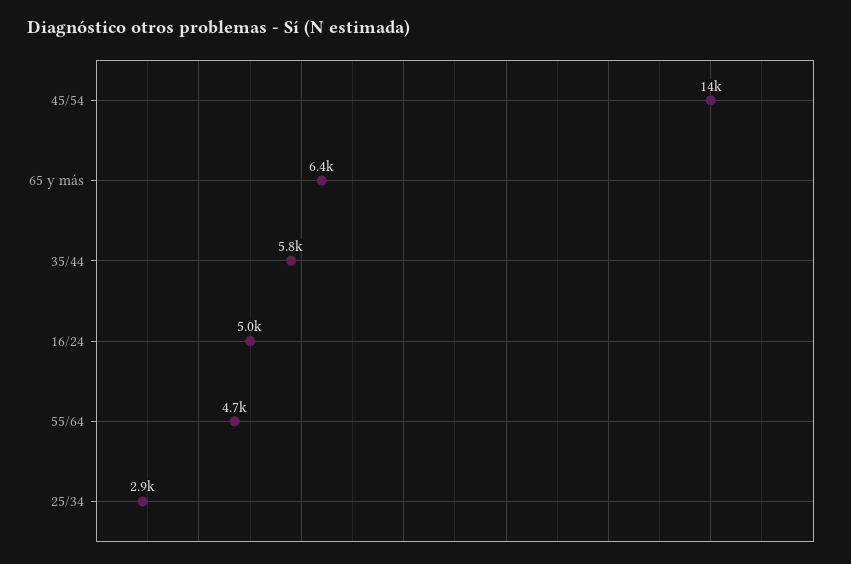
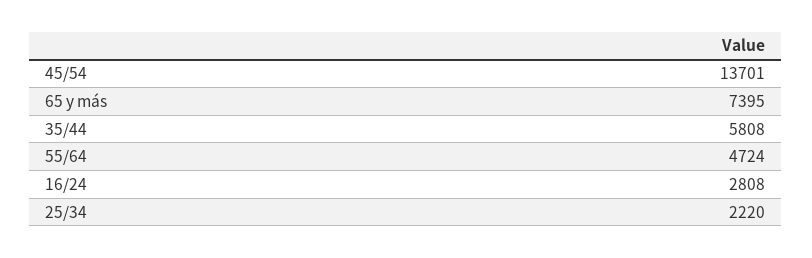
65 y más: 6400 -> 7395
16/24: 5000 -> 2808
25/34: 2900 -> 2220

